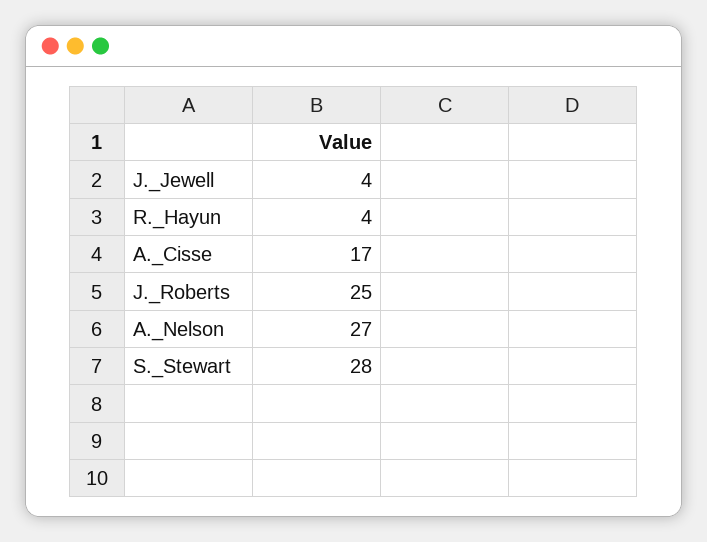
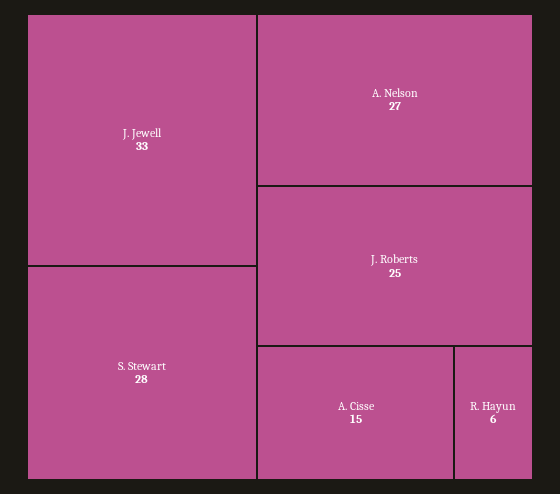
J._Jewell: 4 -> 33
R._Hayun: 4 -> 6
A._Cisse: 17 -> 15

